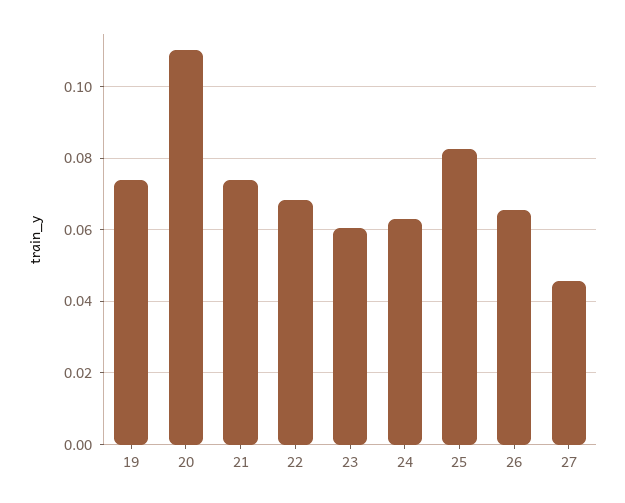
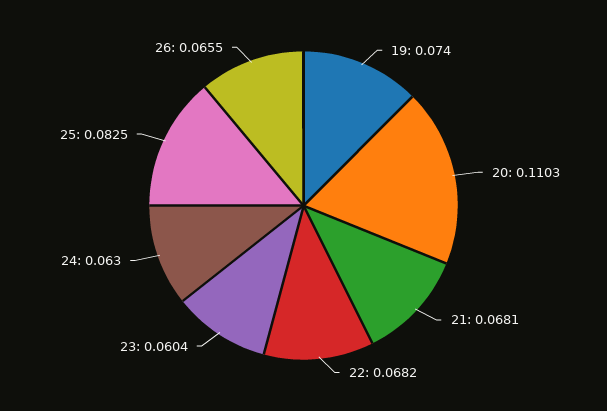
21: 0.074 -> 0.0681
27: 0.046 -> none

